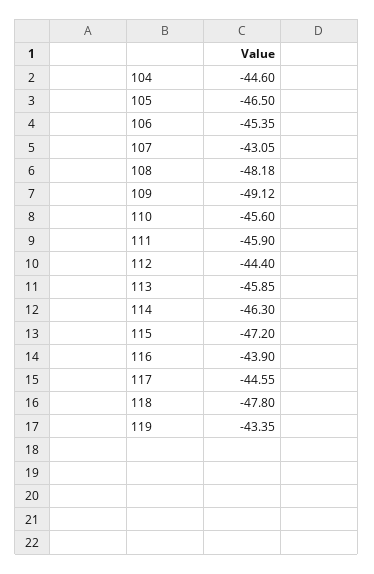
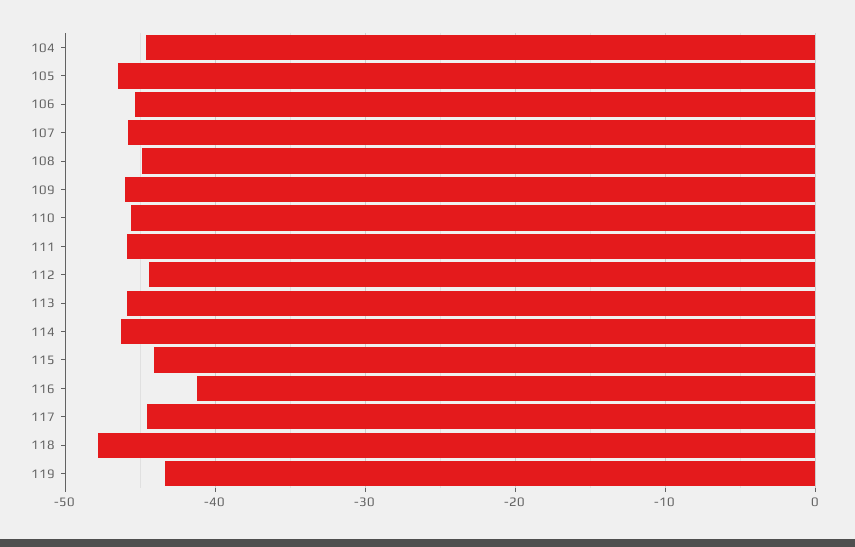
107: -43.05 -> -46
108: -48.18 -> -45
109: -49.12 -> -46
115: -47.2 -> -44
116: -43.9 -> -41

